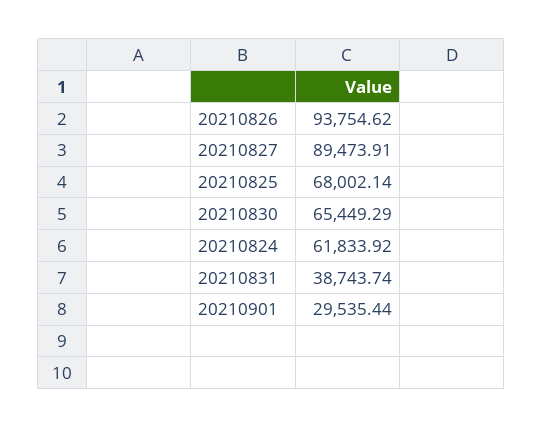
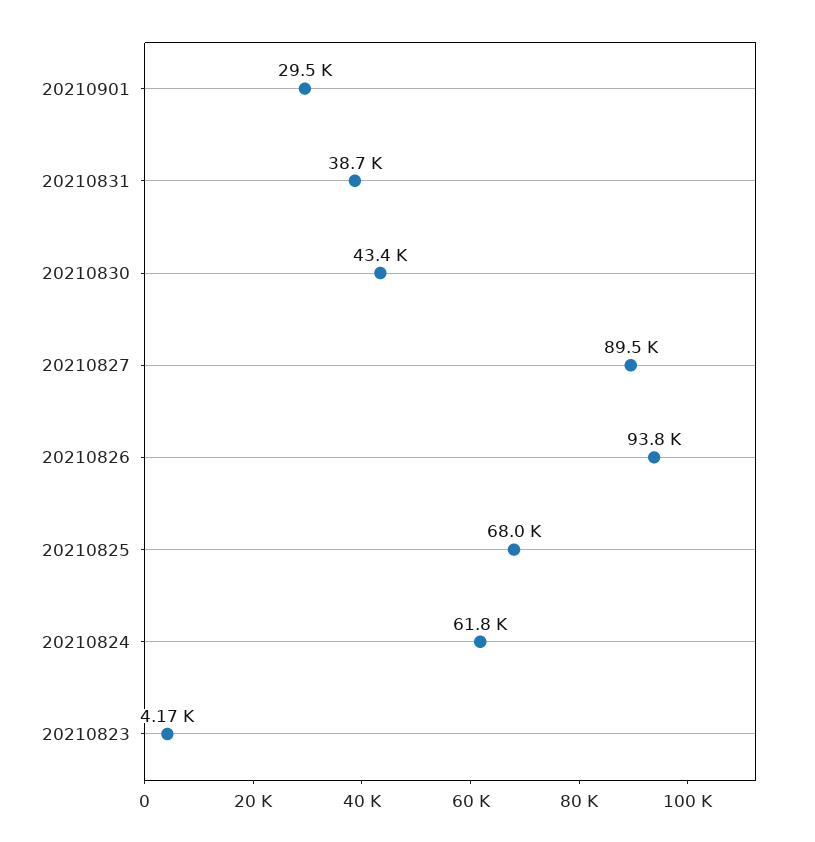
20210830: 65449.29 -> 43400
20210823: none -> 4170

